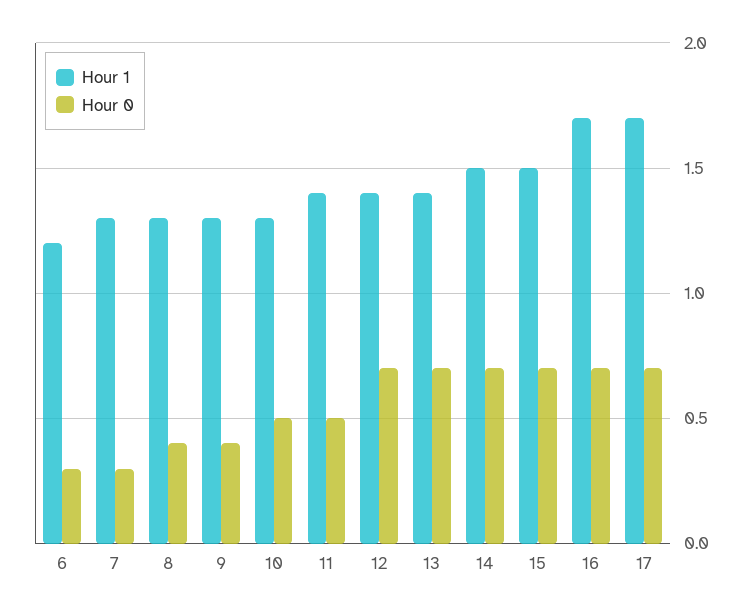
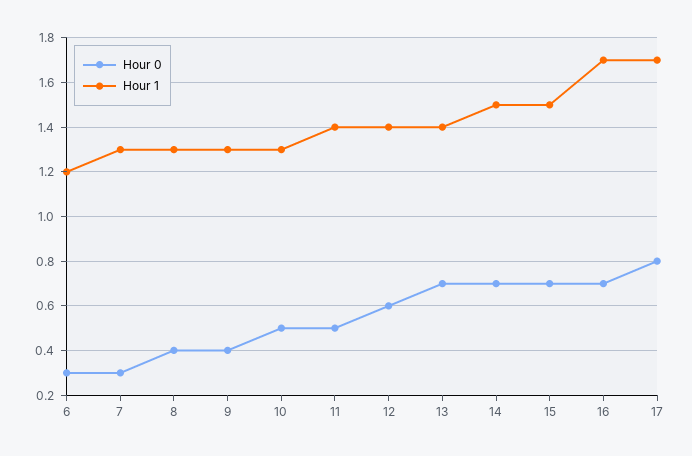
Hour 0, 12: 0.7 -> 0.6
Hour 0, 17: 0.7 -> 0.8

